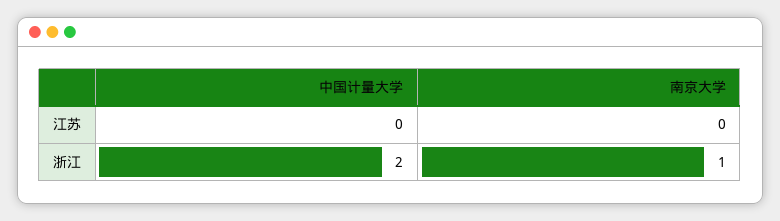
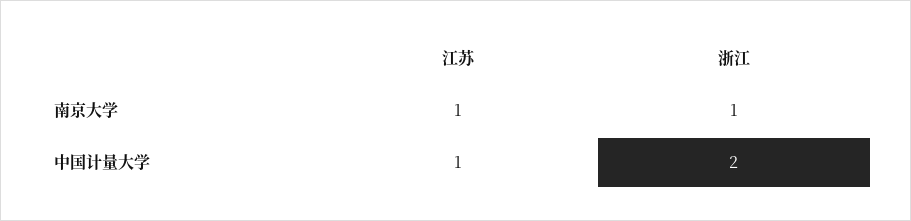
中国计量大学, 江苏: 0 -> 1
南京大学, 江苏: 0 -> 1

